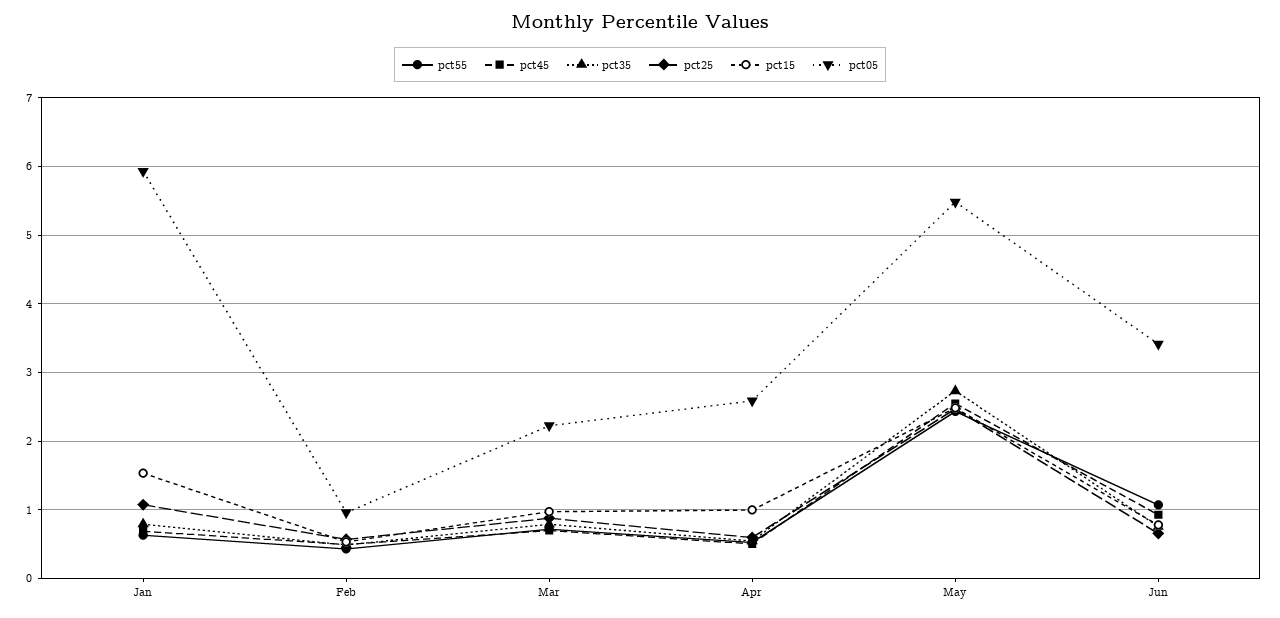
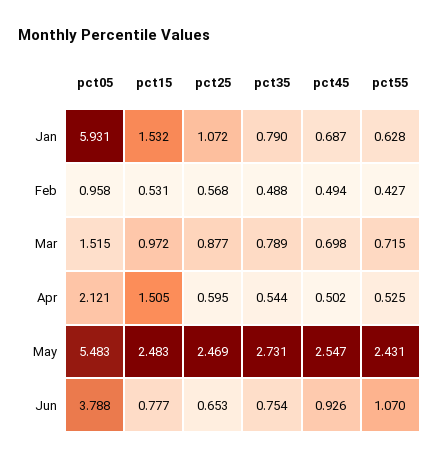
pct05, Mar: 2.2 -> 1.515
pct15, Apr: 1 -> 1.505
pct05, Apr: 2.6 -> 2.121
pct05, Jun: 3.4 -> 3.788

